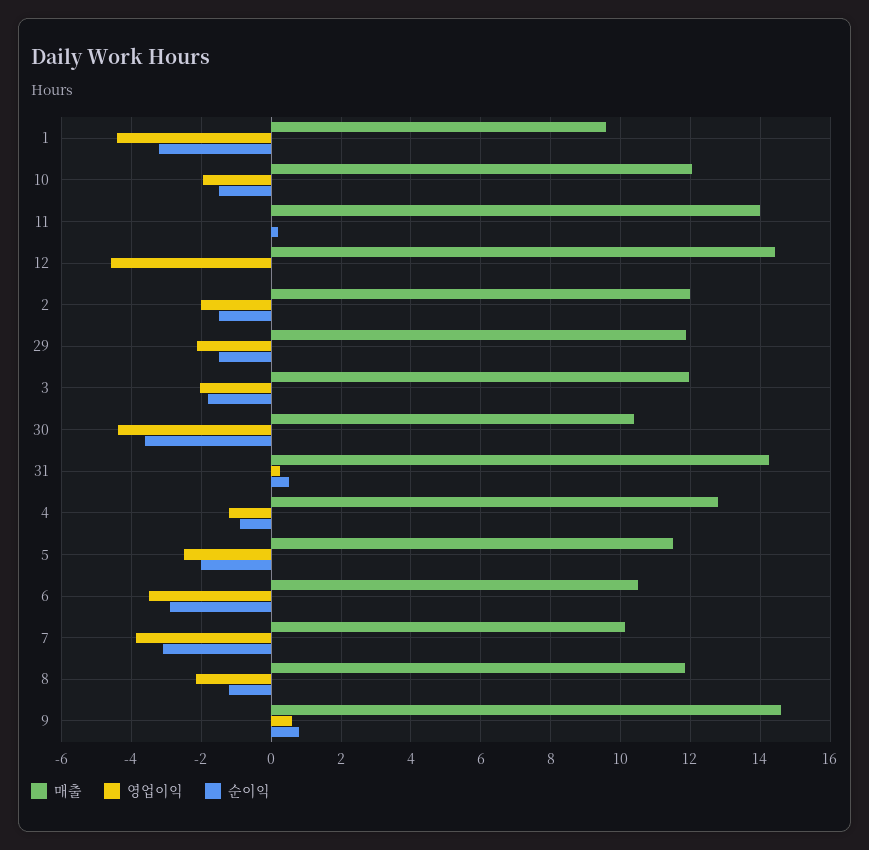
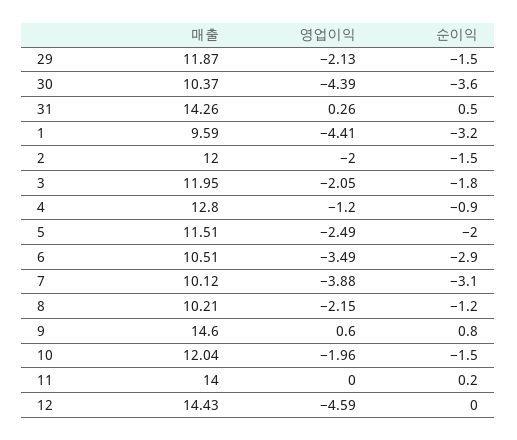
매출, 8: 11.8 -> 10.21

